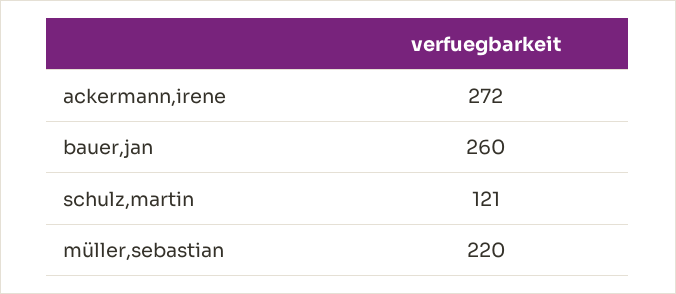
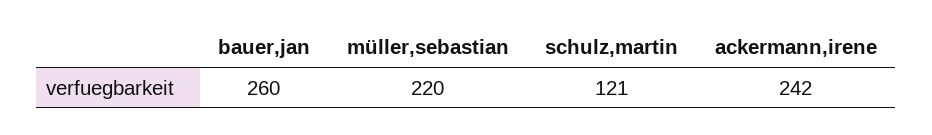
ackermann,irene: 272 -> 242

